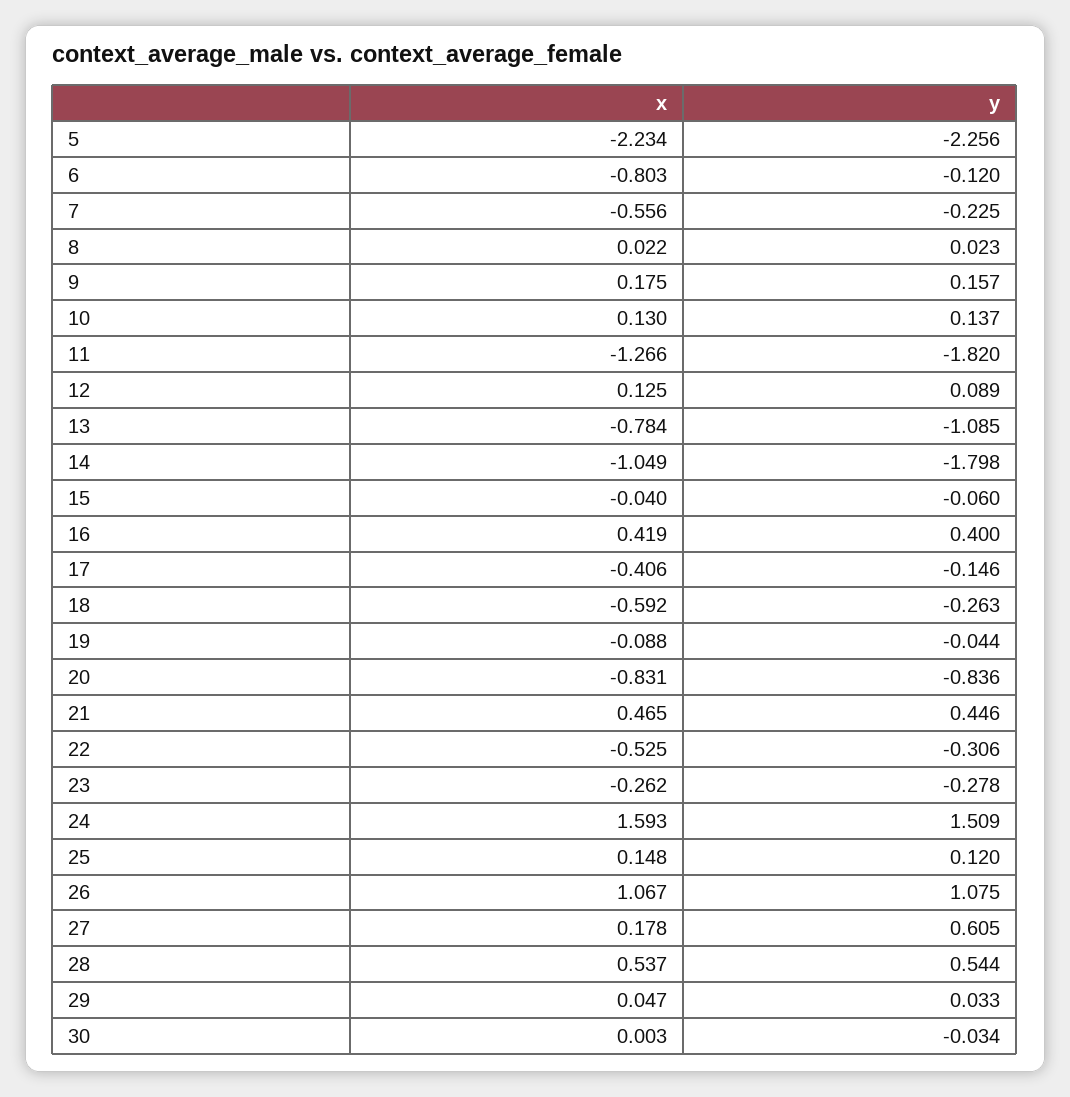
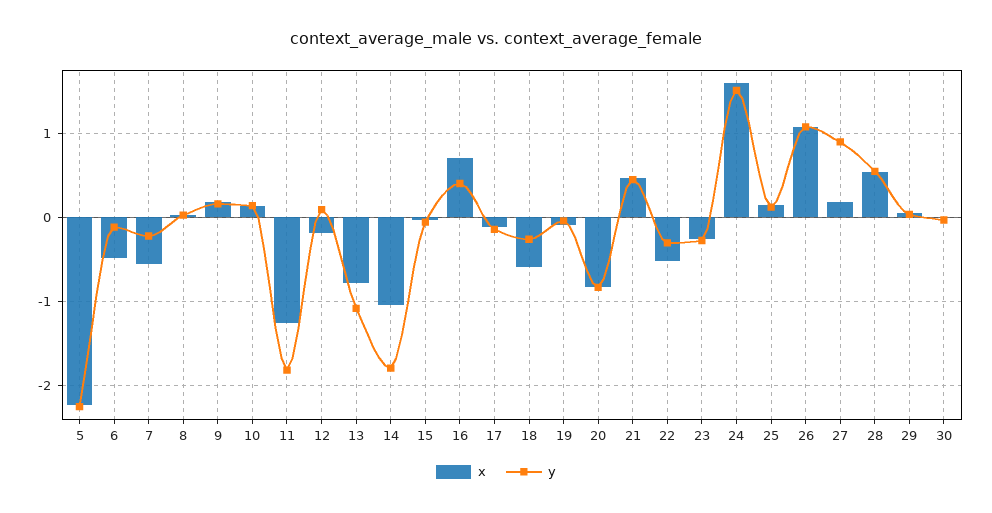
x, 6: -0.803 -> -0.5
x, 12: 0.125 -> -0.2
x, 16: 0.419 -> 0.7
x, 17: -0.406 -> -0.1
y, 27: 0.605 -> 0.9

